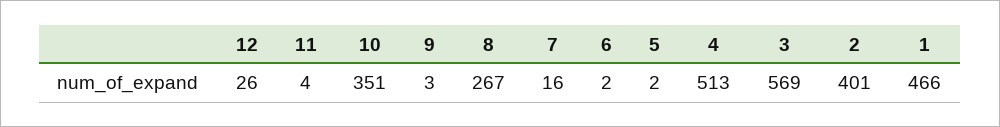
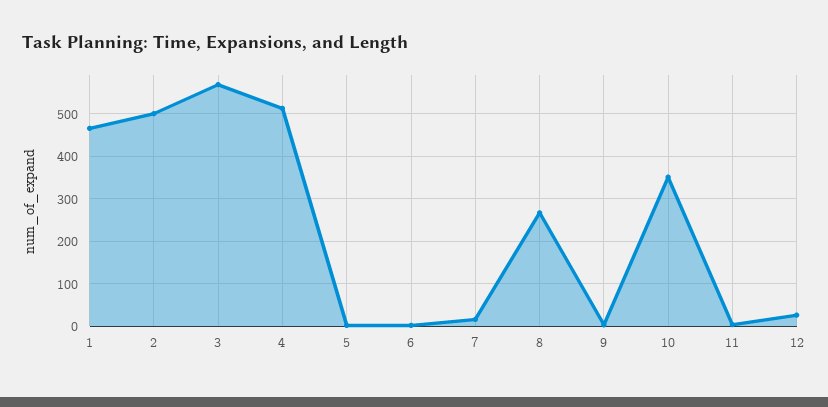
2: 401 -> 500

